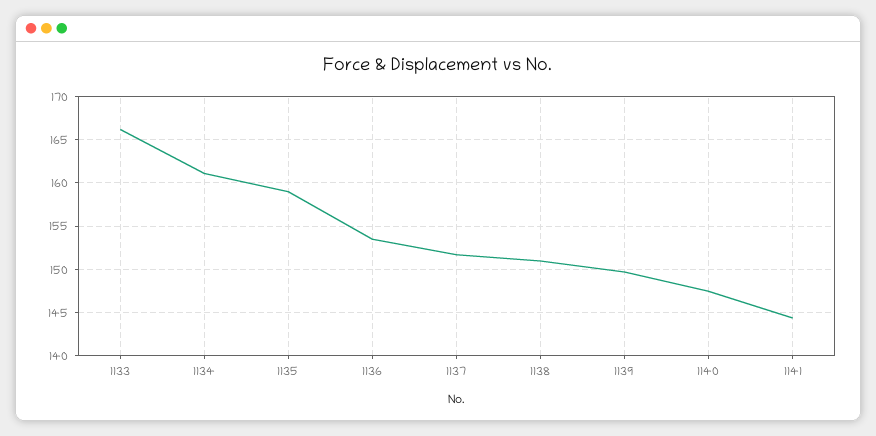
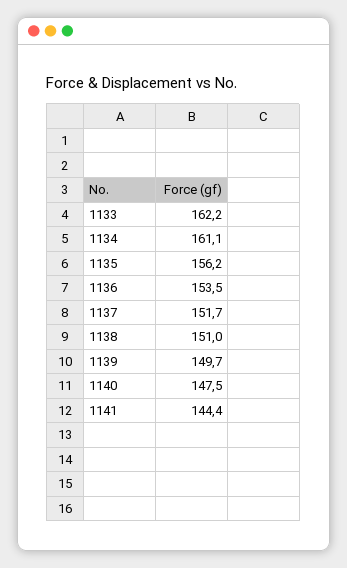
1133: 166 -> 162.2
1135: 159 -> 156.2

